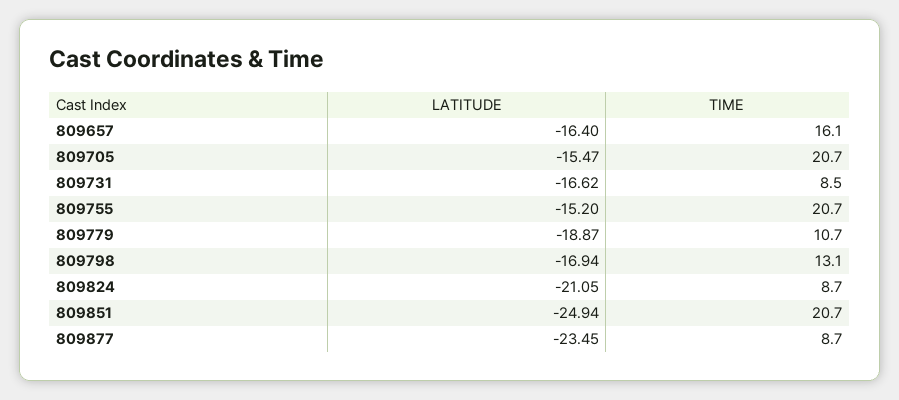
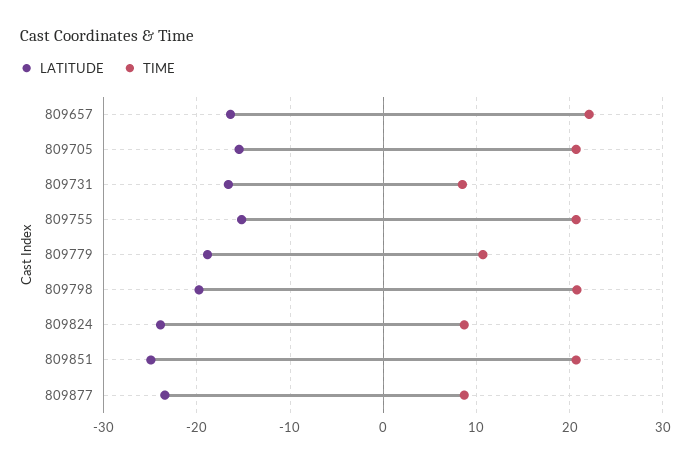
TIME, 809657: 16.1 -> 22
LATITUDE, 809798: -16.94 -> -20
TIME, 809798: 13.1 -> 21
LATITUDE, 809824: -21.05 -> -24

